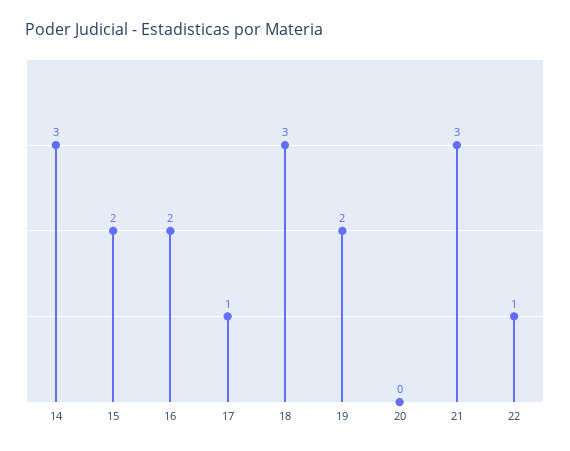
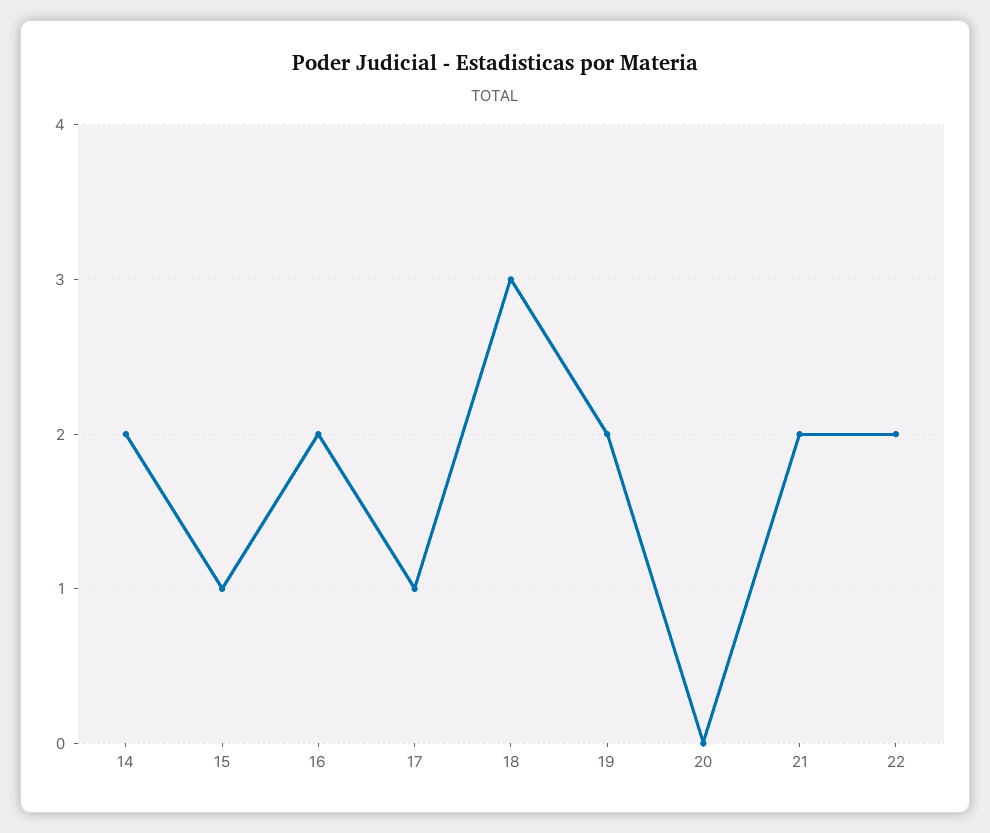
14: 3 -> 2
15: 2 -> 1
21: 3 -> 2
22: 1 -> 2

